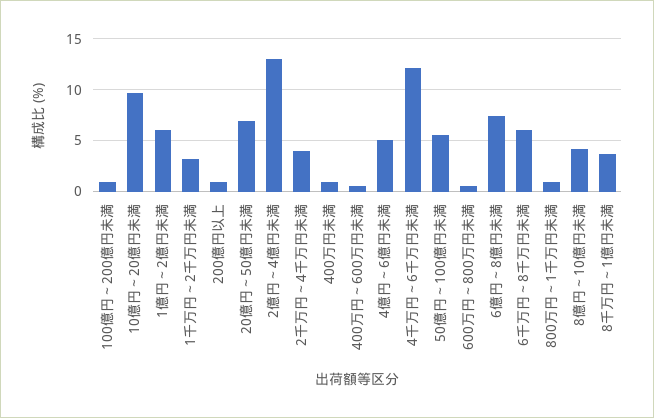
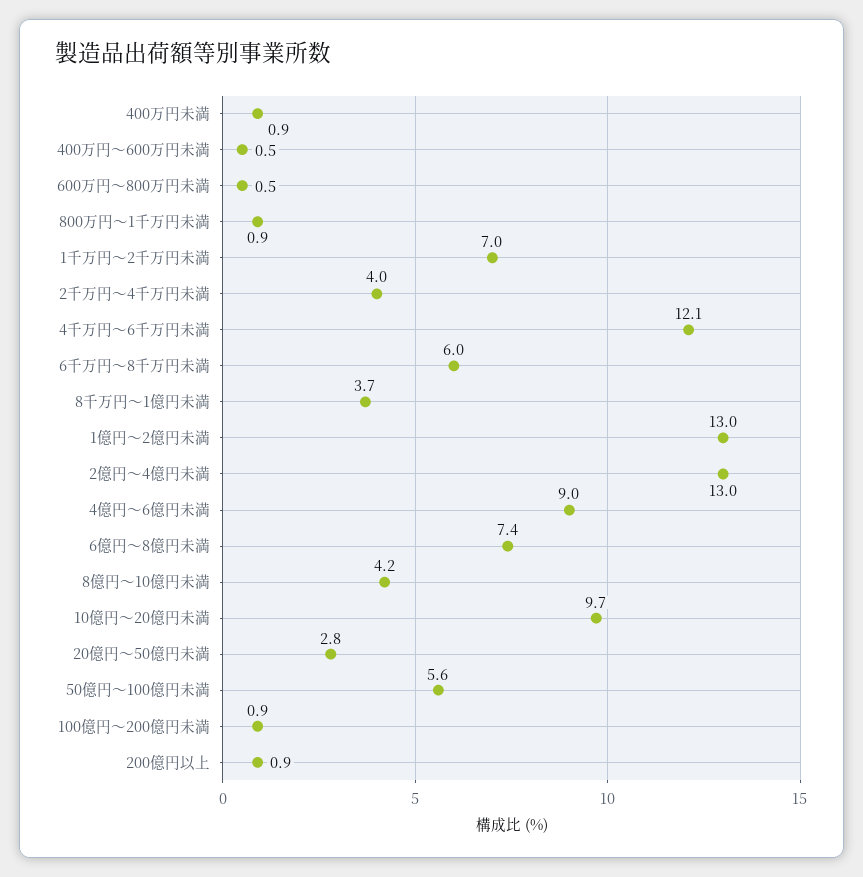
1億円～2億円未満: 6 -> 13
1千万円～2千万円未満: 3 -> 7
20億円～50億円未満: 7 -> 2.8
4億円～6億円未満: 5 -> 9

